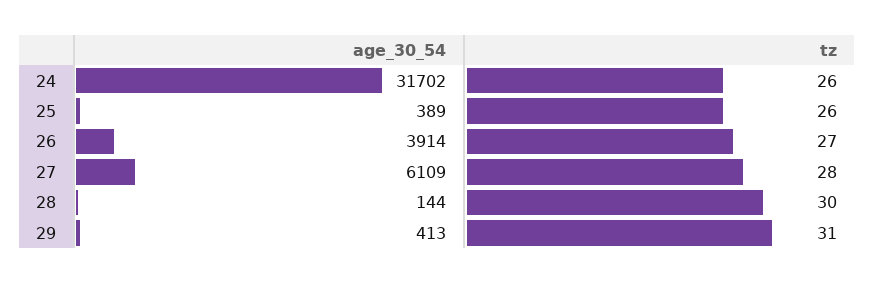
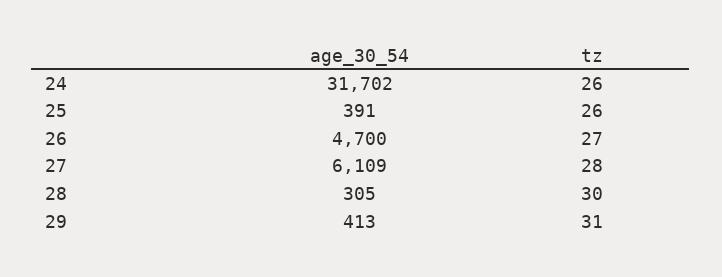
age_30_54, 25: 389 -> 391
age_30_54, 26: 3914 -> 4700
age_30_54, 28: 144 -> 305

